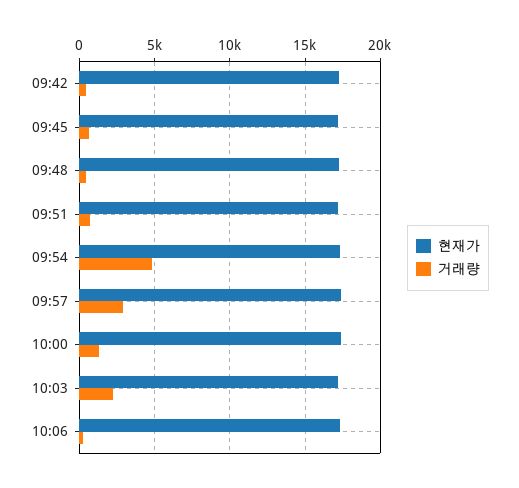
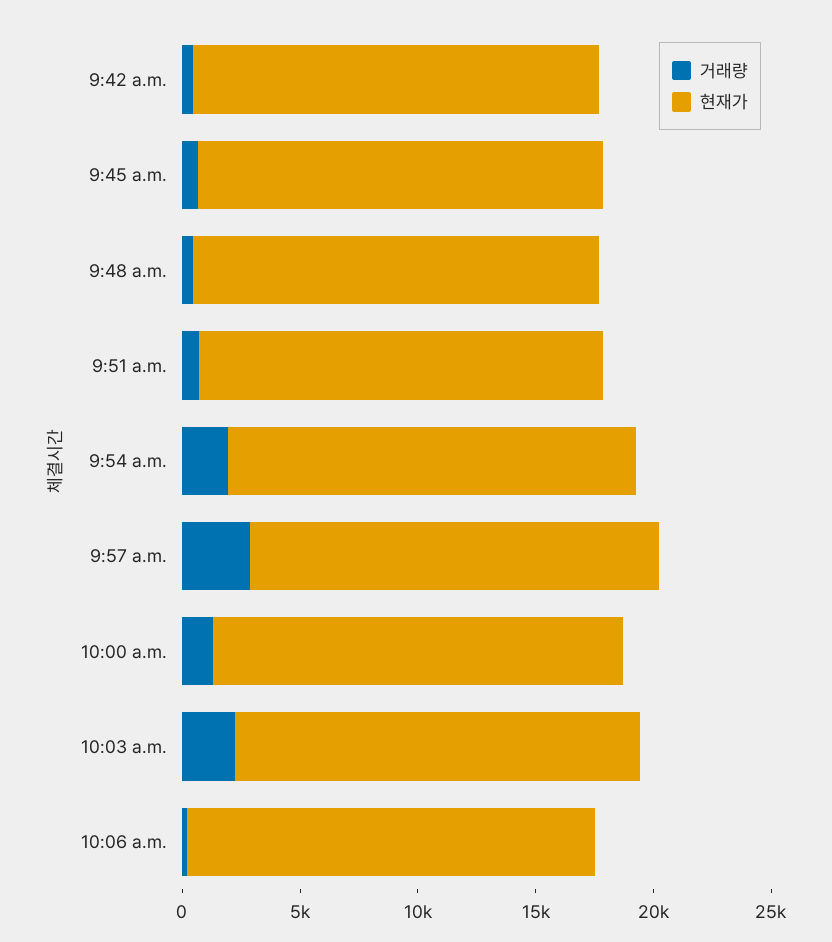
거래량, 09:54: 5000 -> 2000

